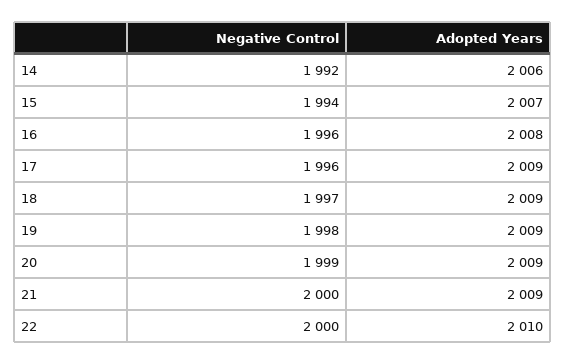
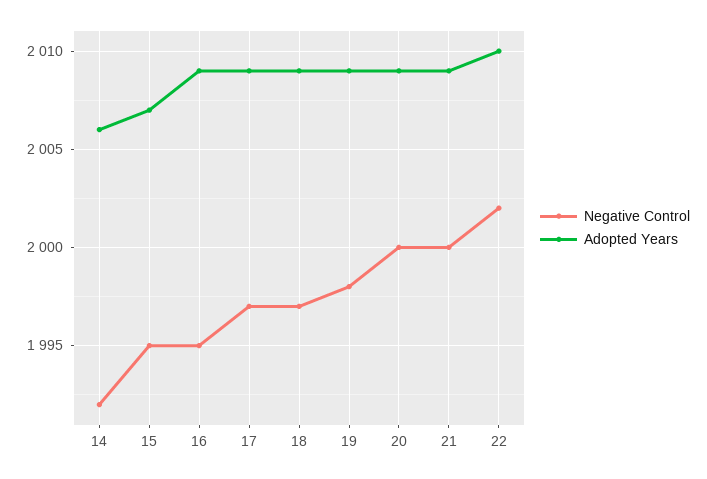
Negative Control, 15: 1994 -> 1995
Negative Control, 16: 1996 -> 1995
Adopted Years, 16: 2008 -> 2009
Negative Control, 17: 1996 -> 1997
Negative Control, 20: 1999 -> 2000
Negative Control, 22: 2000 -> 2002

